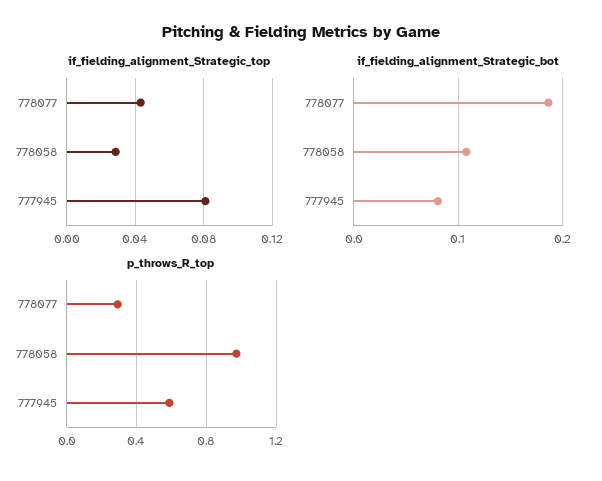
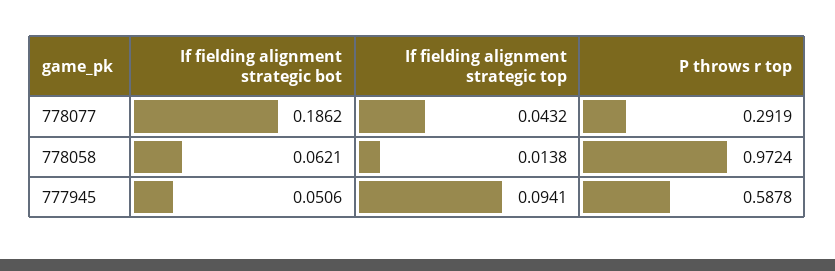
if_fielding_alignment_Strategic_top, 778058: 0.03 -> 0.0138
if_fielding_alignment_Strategic_top, 777945: 0.08 -> 0.0941
if_fielding_alignment_Strategic_bot, 778058: 0.11 -> 0.0621
if_fielding_alignment_Strategic_bot, 777945: 0.08 -> 0.0506

